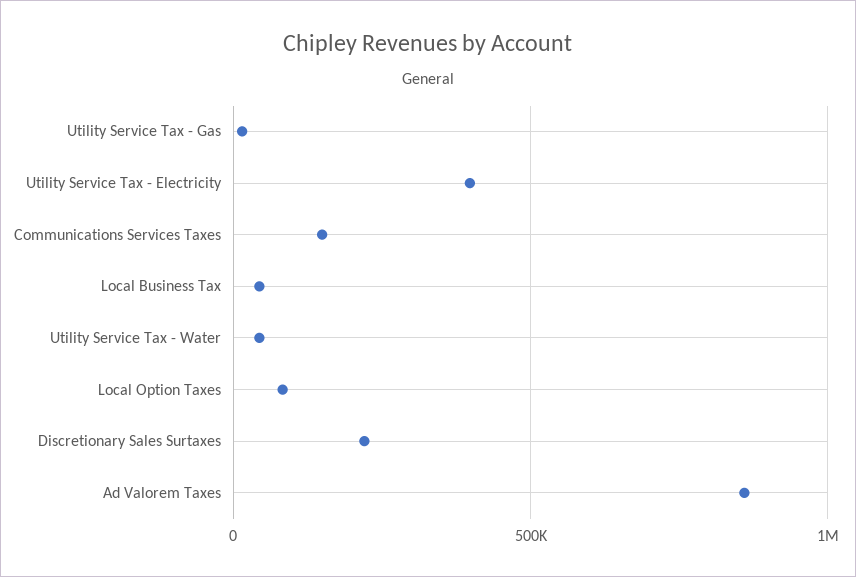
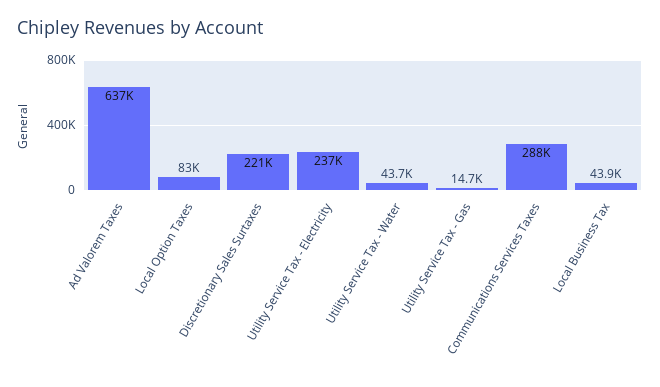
Utility Service Tax - Electricity: 400000 -> 237000
Communications Services Taxes: 150000 -> 288000
Ad Valorem Taxes: 850000 -> 637000

